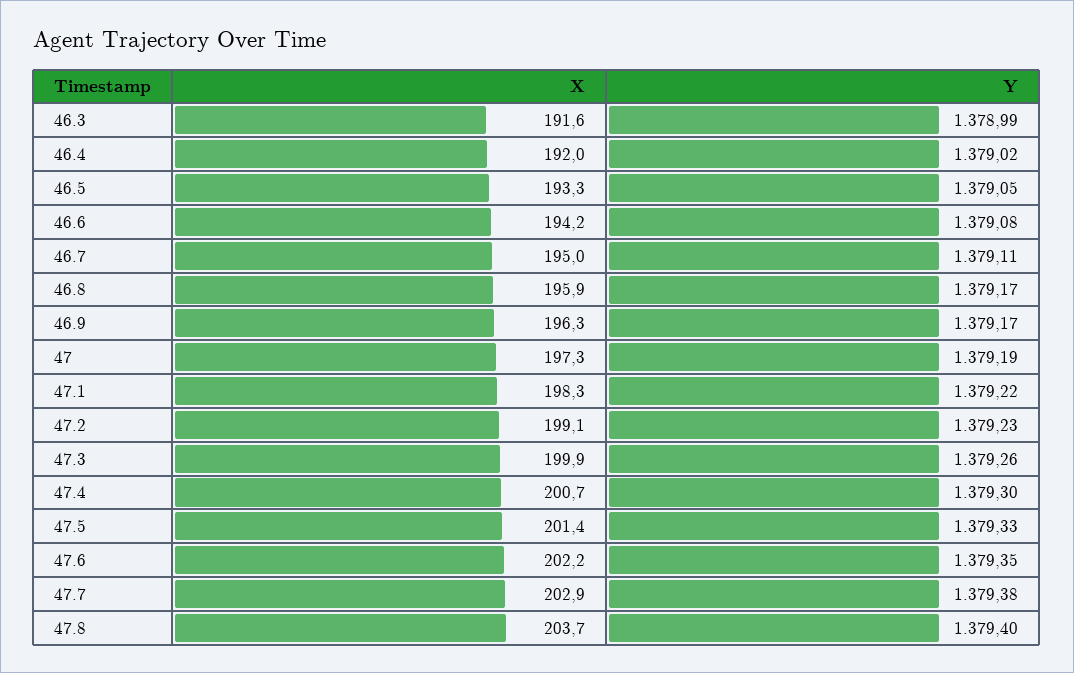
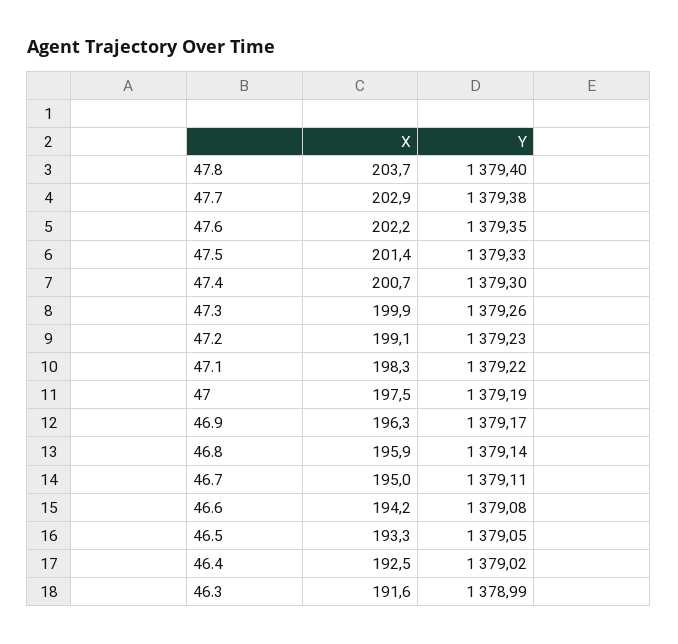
X, 46.4: 192 -> 192.5
Y, 46.8: 1379.17 -> 1379.14
X, 47: 197.3 -> 197.5

